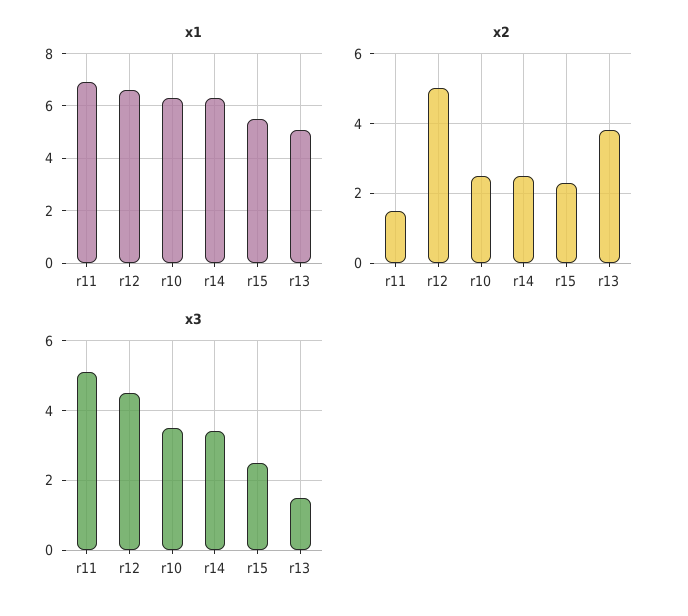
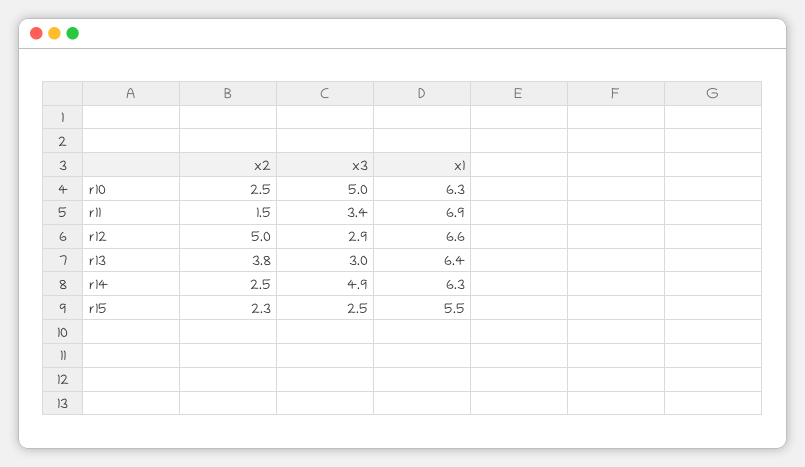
x1, r13: 5 -> 6.4
x3, r11: 5 -> 3.4
x3, r12: 4.5 -> 2.9
x3, r10: 3.5 -> 5
x3, r14: 3.5 -> 4.9
x3, r13: 1.5 -> 3

